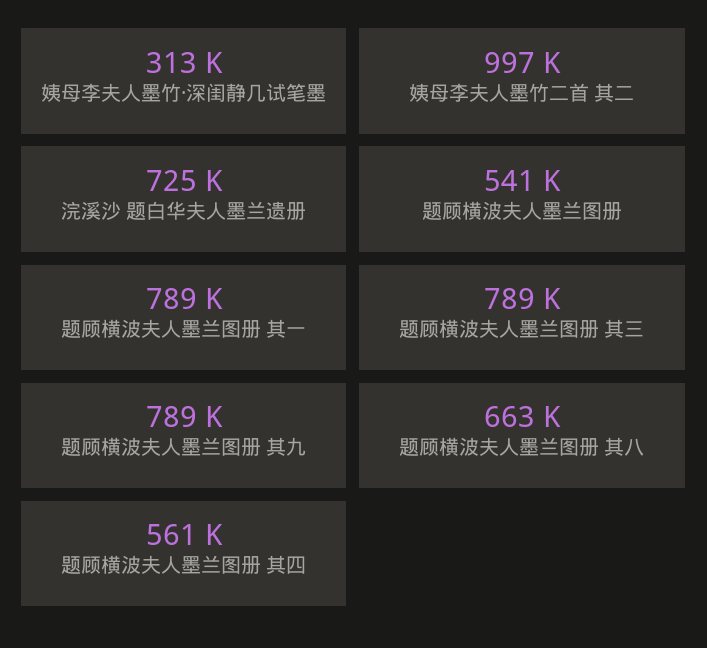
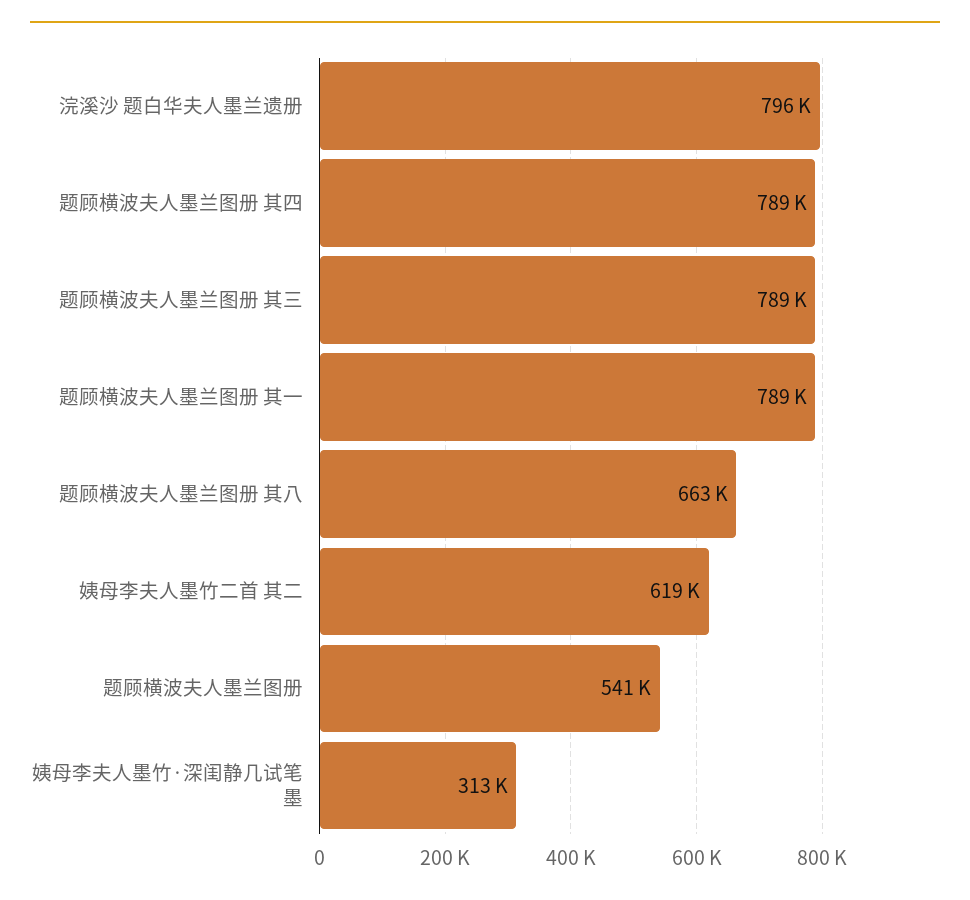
姨母李夫人墨竹二首 其二: 997000 -> 619000
浣溪沙 题白华夫人墨兰遗册: 725000 -> 796000
题顾横波夫人墨兰图册 其九: 789000 -> none
题顾横波夫人墨兰图册 其四: 561000 -> 789000

